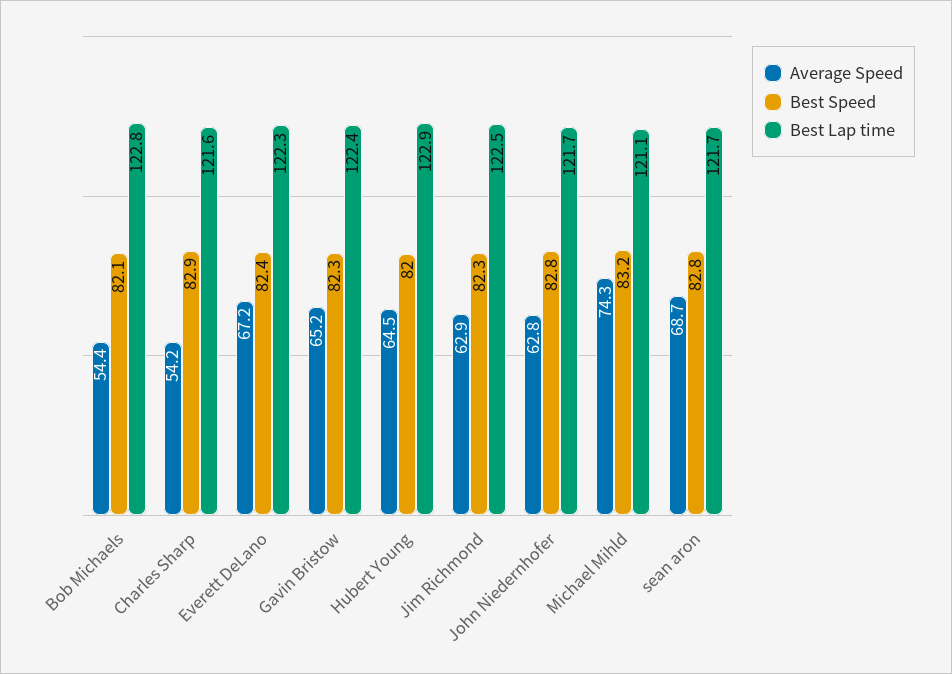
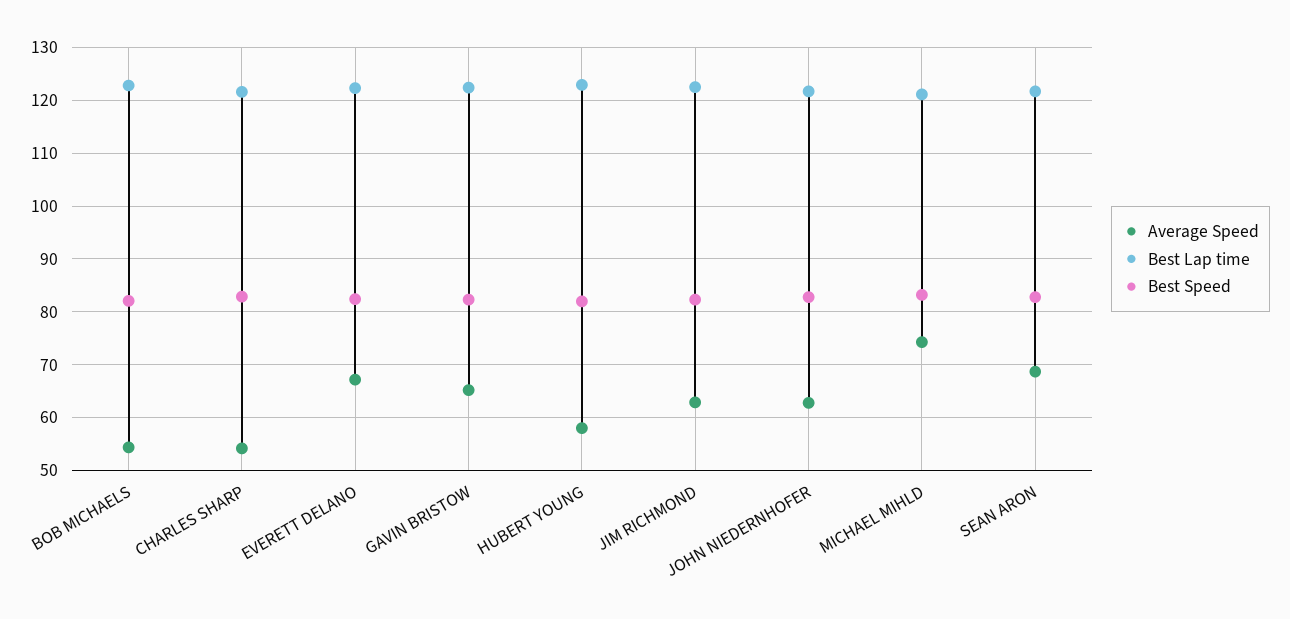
Average Speed, Hubert Young: 64.5 -> 58

